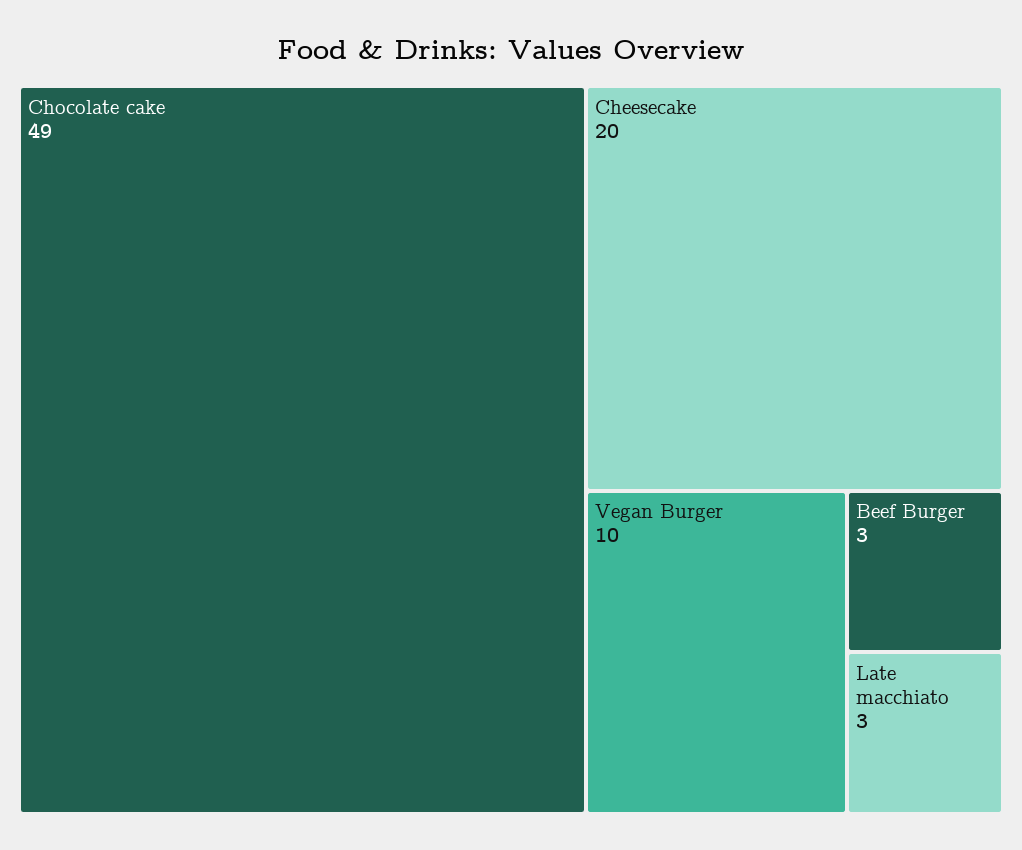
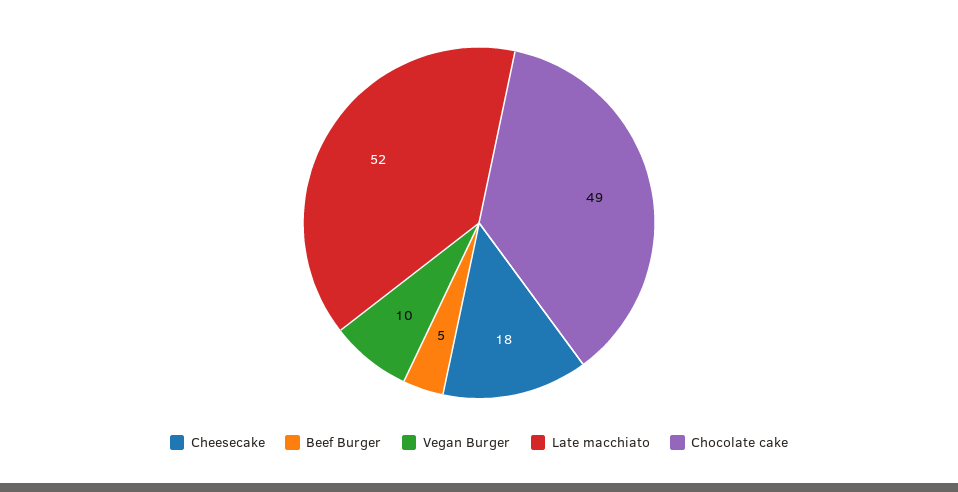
Cheesecake: 20 -> 18
Beef Burger: 3 -> 5
Late macchiato: 3 -> 52

